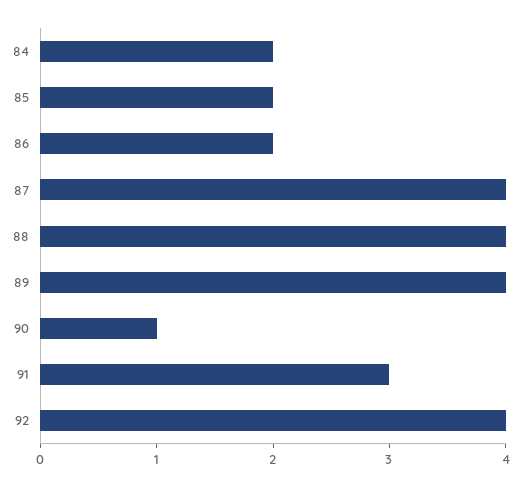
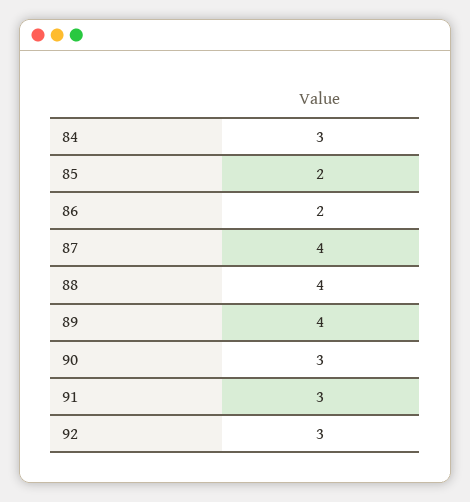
84: 2 -> 3
90: 1 -> 3
92: 4 -> 3

